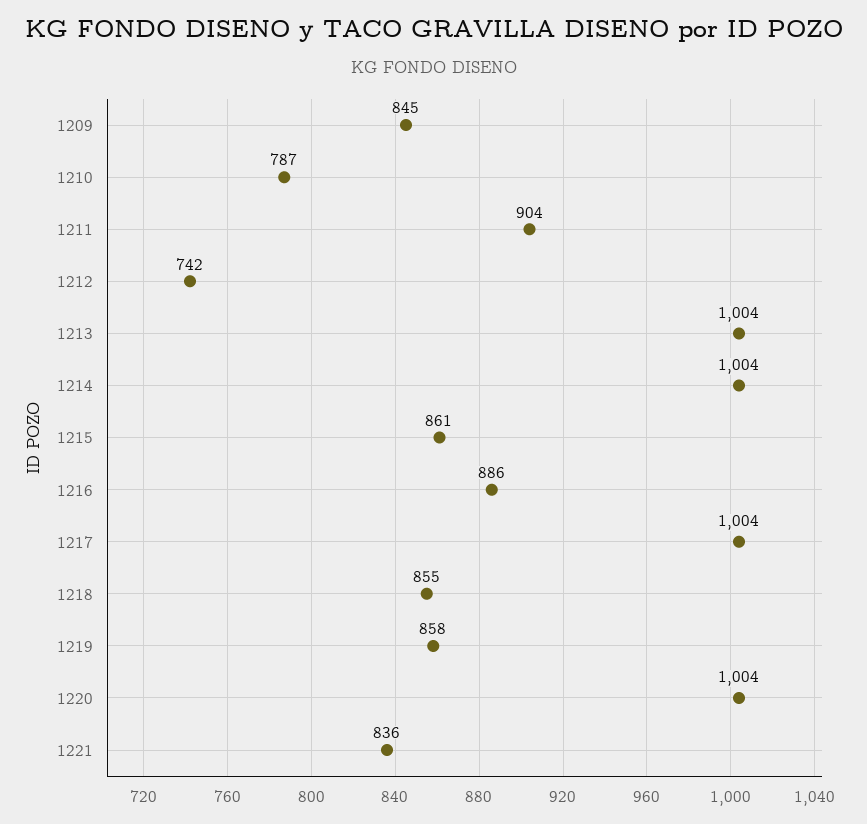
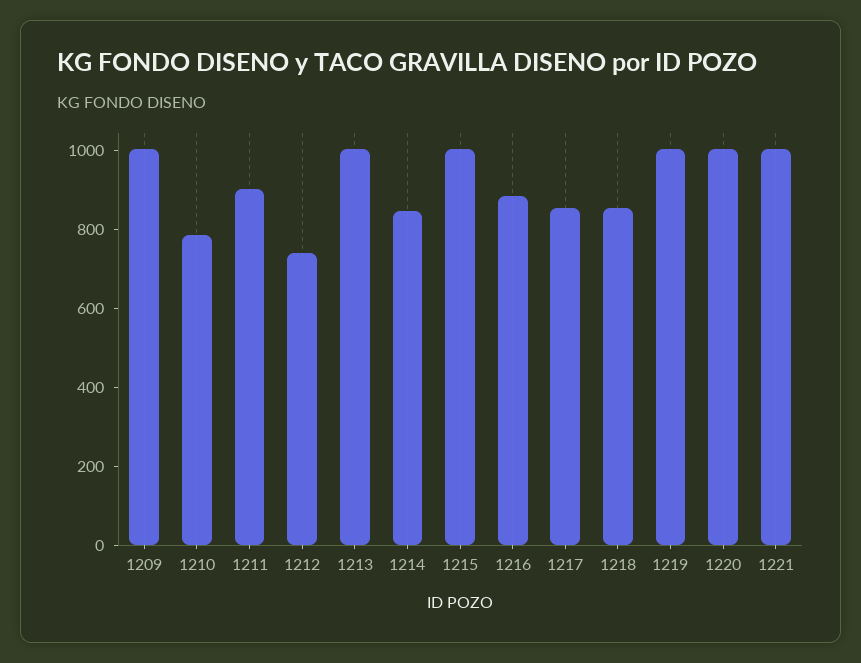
1209: 845 -> 1000
1214: 1004 -> 850
1215: 861 -> 1000
1217: 1004 -> 850
1219: 858 -> 1000
1221: 836 -> 1000

